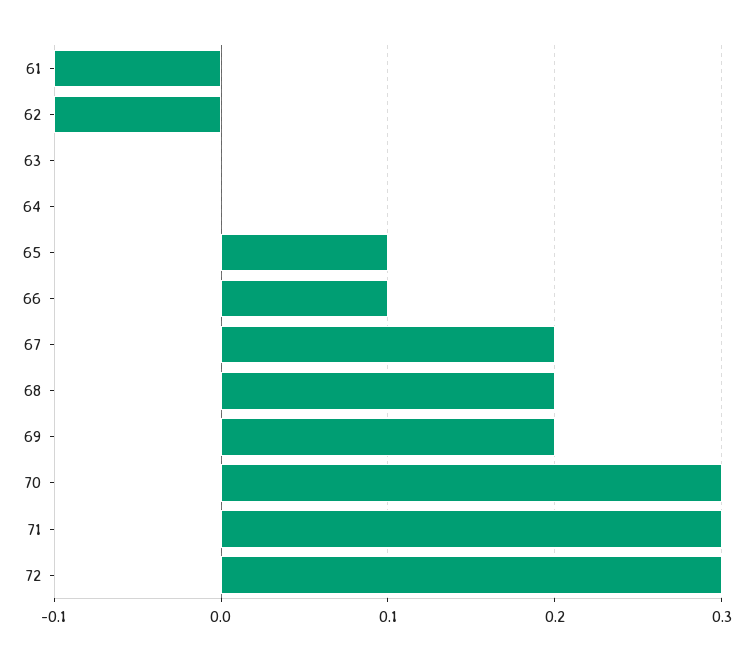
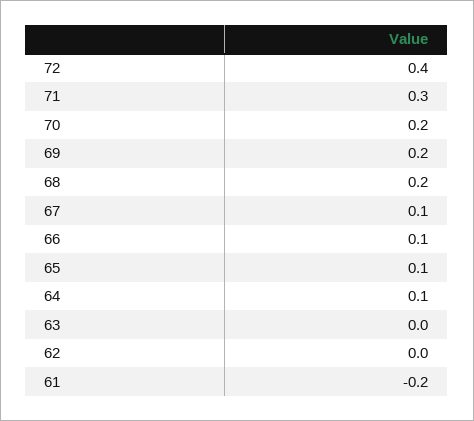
61: -0.1 -> -0.2
62: -0.1 -> 0
64: 0 -> 0.1
67: 0.2 -> 0.1
70: 0.3 -> 0.2
72: 0.3 -> 0.4

